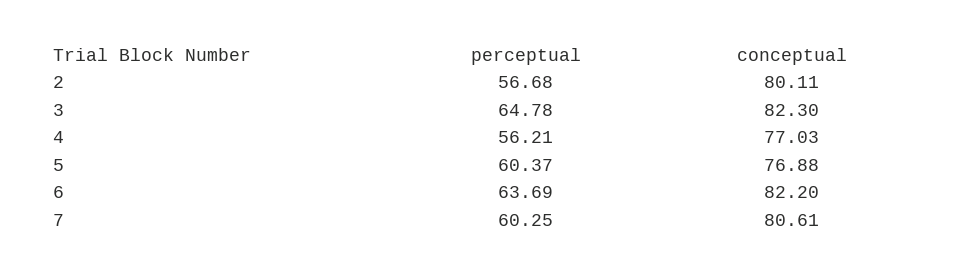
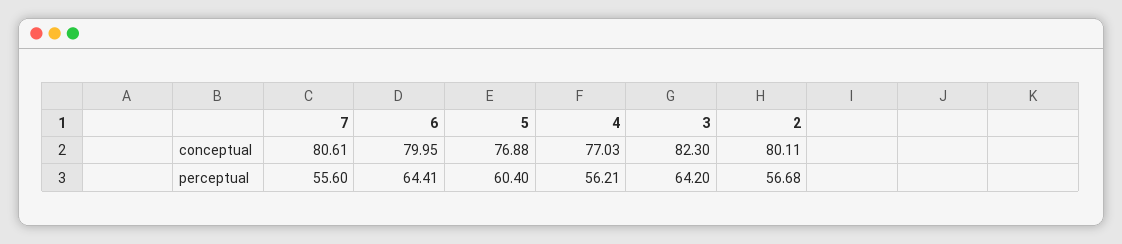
perceptual, 3: 64.78 -> 64.2
perceptual, 5: 60.37 -> 60.4
perceptual, 6: 63.69 -> 64.41
conceptual, 6: 82.2 -> 79.95
perceptual, 7: 60.25 -> 55.6

